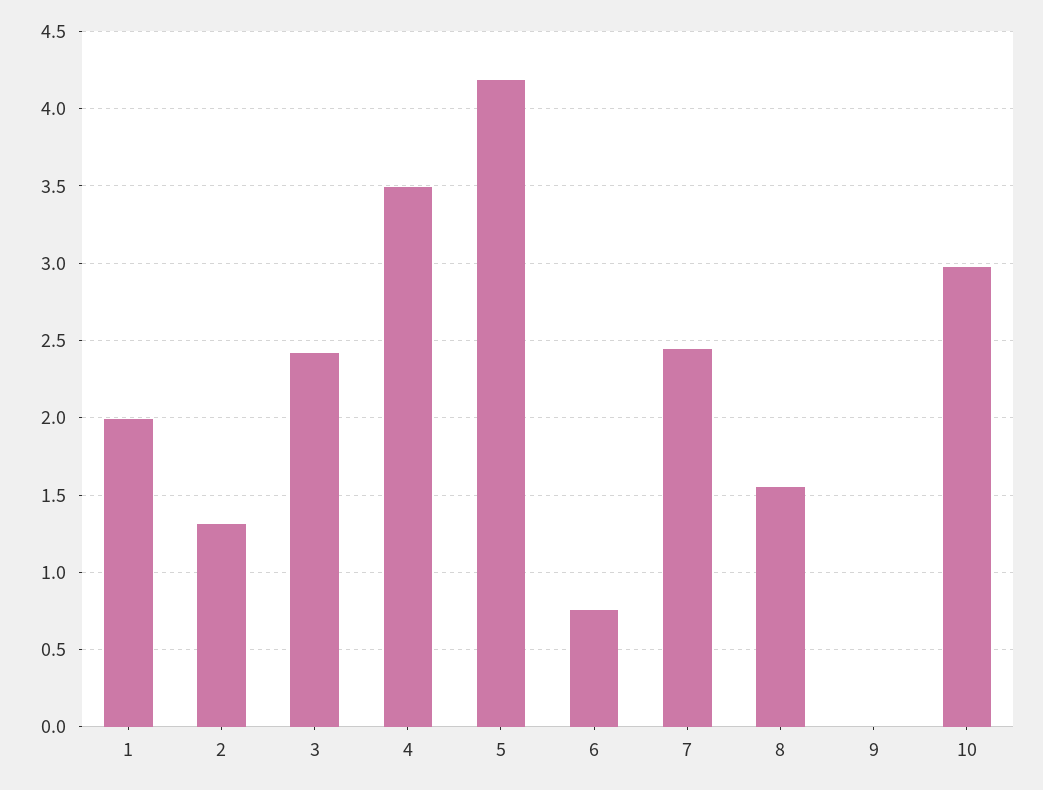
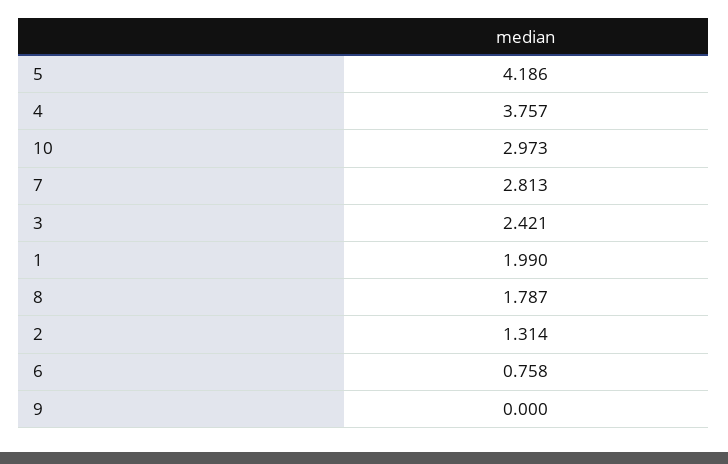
4: 3.5 -> 3.757
7: 2.45 -> 2.813
8: 1.55 -> 1.787

